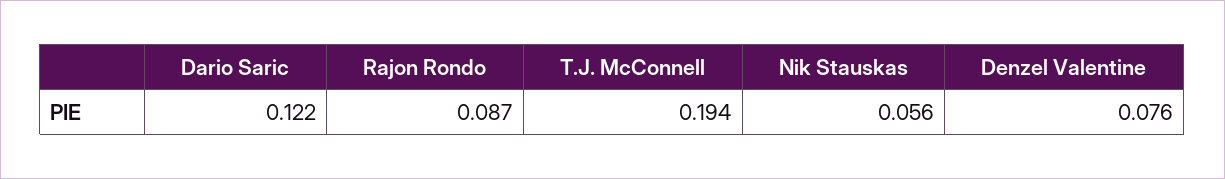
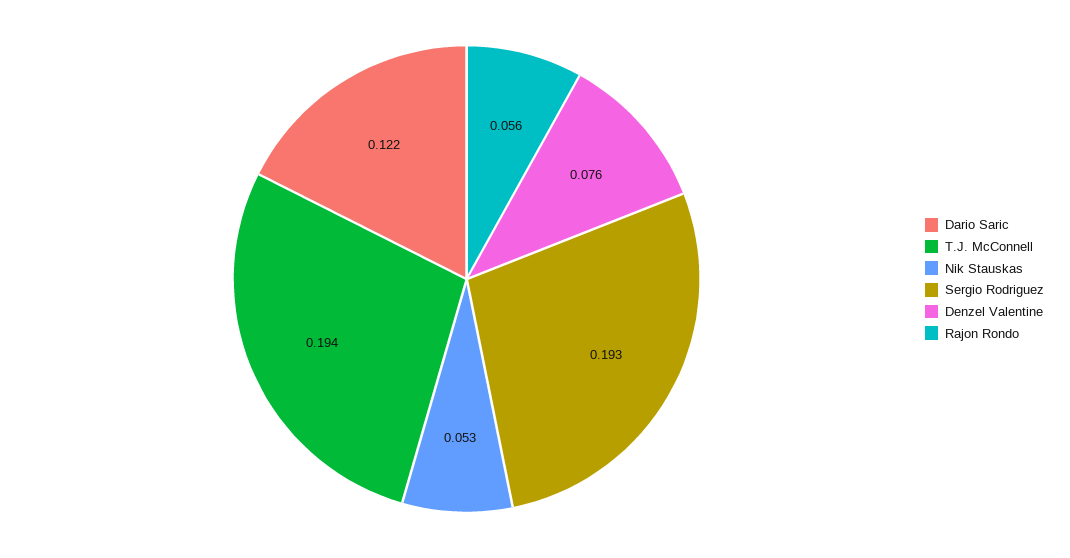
Rajon Rondo: 0.087 -> 0.056
Nik Stauskas: 0.056 -> 0.053
Sergio Rodriguez: none -> 0.193

